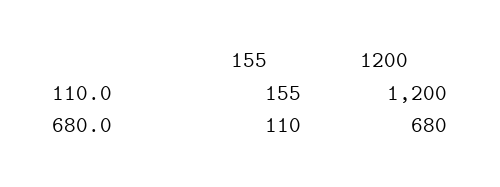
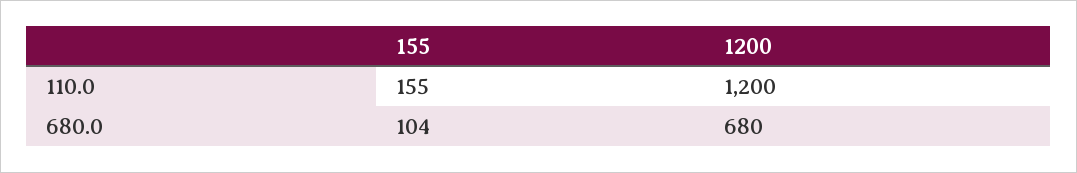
155, 680.0: 110 -> 104

